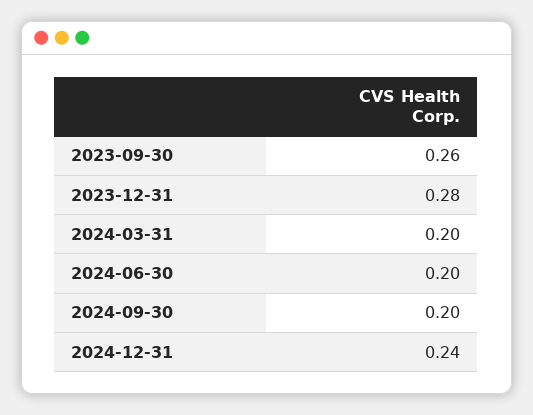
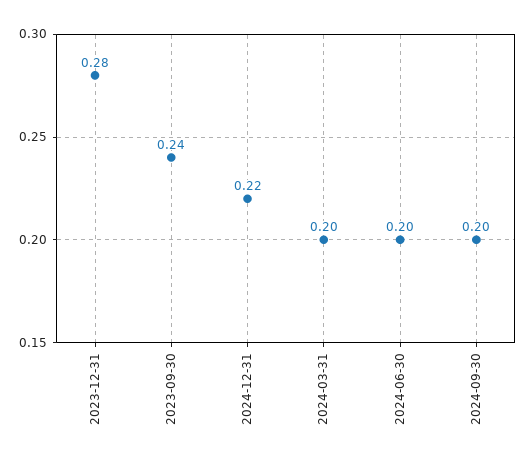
2023-09-30: 0.26 -> 0.24
2024-12-31: 0.24 -> 0.22

